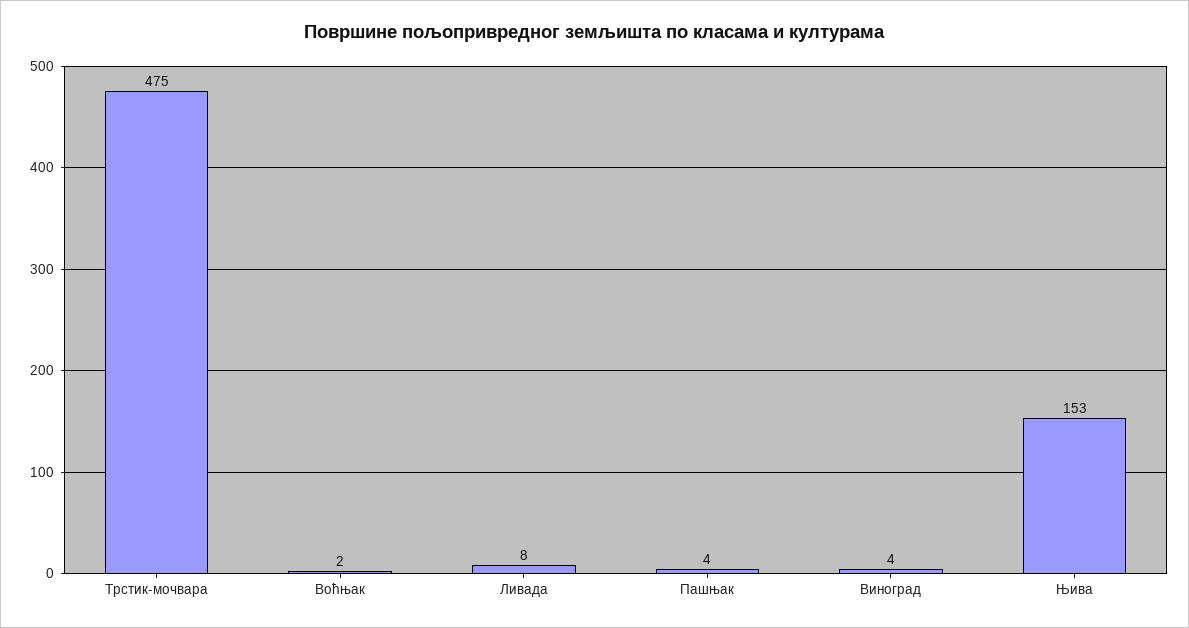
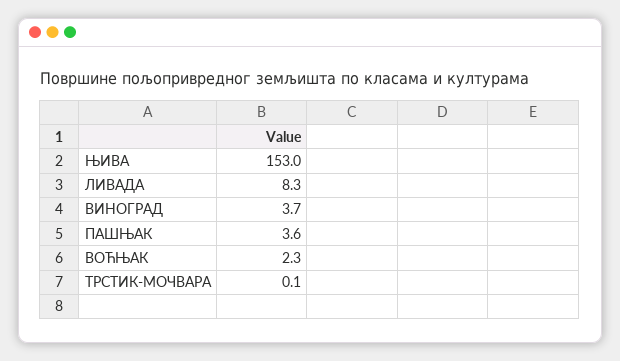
Трстик-мочвара: 475 -> 0.1

